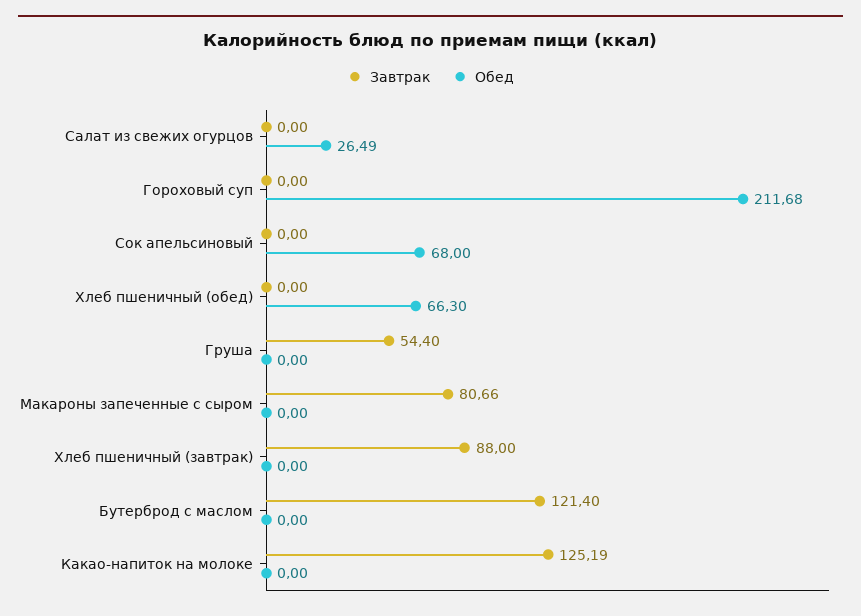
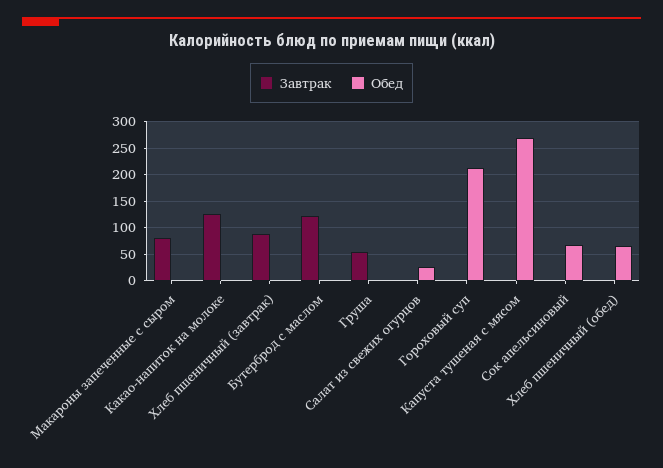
Завтрак, Капуста тушеная с мясом: none -> 0
Обед, Капуста тушеная с мясом: none -> 275

